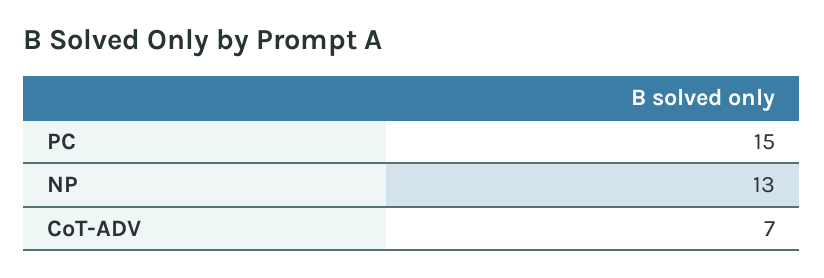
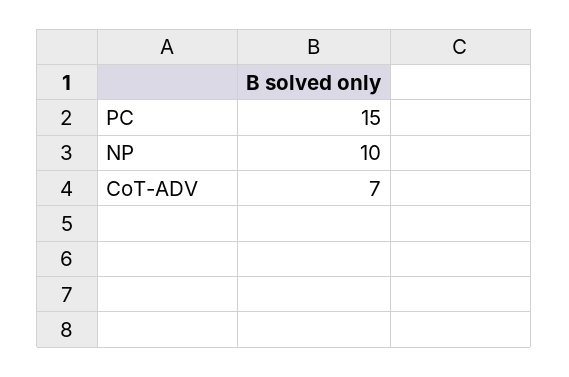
NP: 13 -> 10

